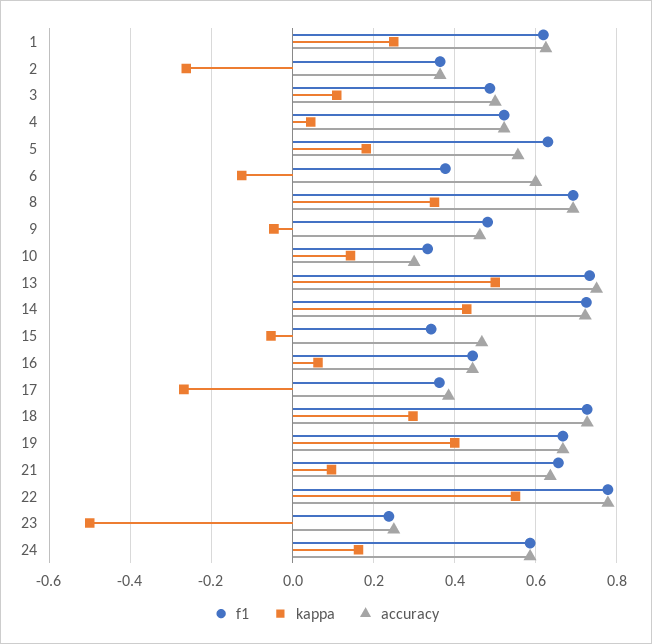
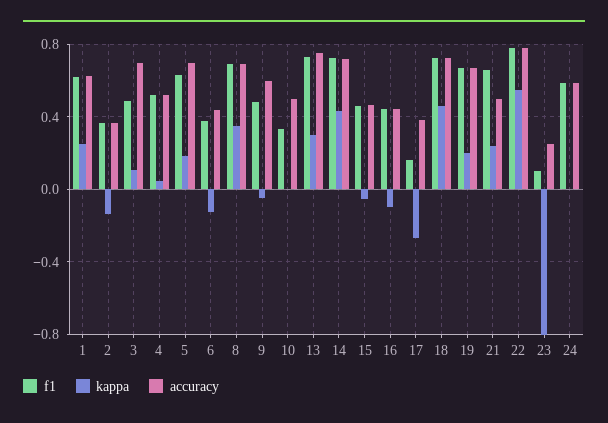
kappa, 2: -0.26 -> -0.15
accuracy, 3: 0.5 -> 0.7
accuracy, 5: 0.56 -> 0.7
accuracy, 6: 0.6 -> 0.45
accuracy, 9: 0.46 -> 0.6
kappa, 10: 0.14 -> 0
accuracy, 10: 0.3 -> 0.5
kappa, 13: 0.5 -> 0.3
f1, 15: 0.34 -> 0.45
kappa, 16: 0.06 -> -0.1
f1, 17: 0.36 -> 0.15
kappa, 18: 0.3 -> 0.45
kappa, 19: 0.4 -> 0.2
kappa, 21: 0.1 -> 0.25
accuracy, 21: 0.64 -> 0.5
f1, 23: 0.24 -> 0.1
kappa, 23: -0.5 -> -0.8
kappa, 24: 0.16 -> 0

